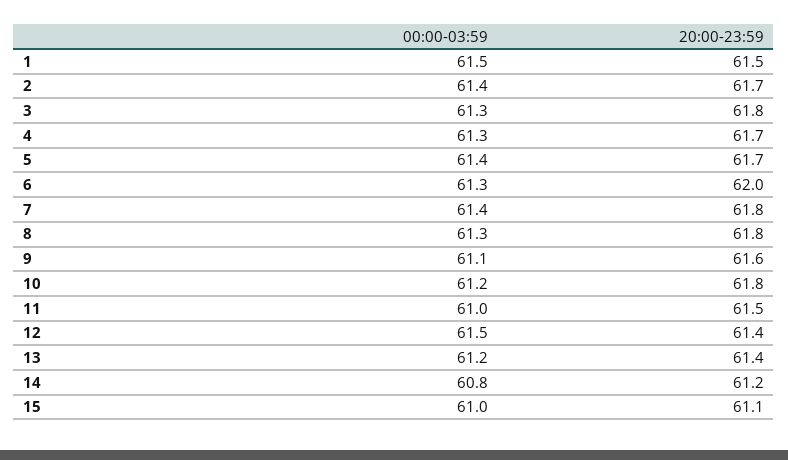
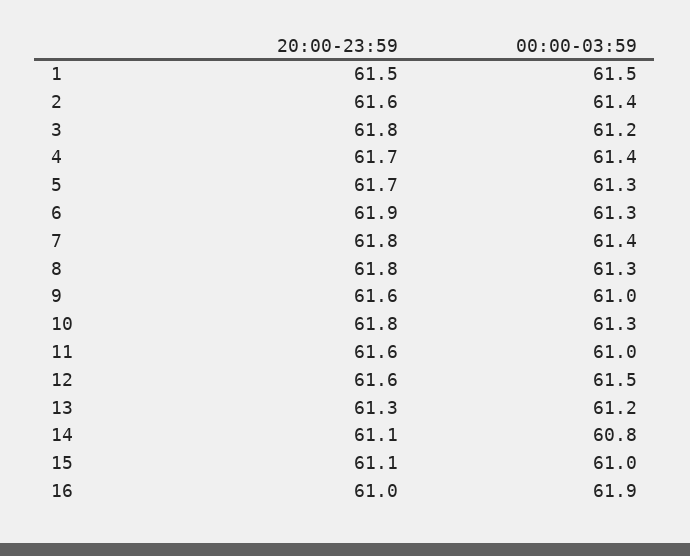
20:00-23:59, 2: 61.7 -> 61.6
00:00-03:59, 3: 61.3 -> 61.2
00:00-03:59, 4: 61.3 -> 61.4
00:00-03:59, 5: 61.4 -> 61.3
20:00-23:59, 6: 62 -> 61.9
00:00-03:59, 9: 61.1 -> 61
00:00-03:59, 10: 61.2 -> 61.3
20:00-23:59, 11: 61.5 -> 61.6
20:00-23:59, 12: 61.4 -> 61.6
20:00-23:59, 13: 61.4 -> 61.3
20:00-23:59, 14: 61.2 -> 61.1
20:00-23:59, 16: none -> 61
00:00-03:59, 16: none -> 61.9

